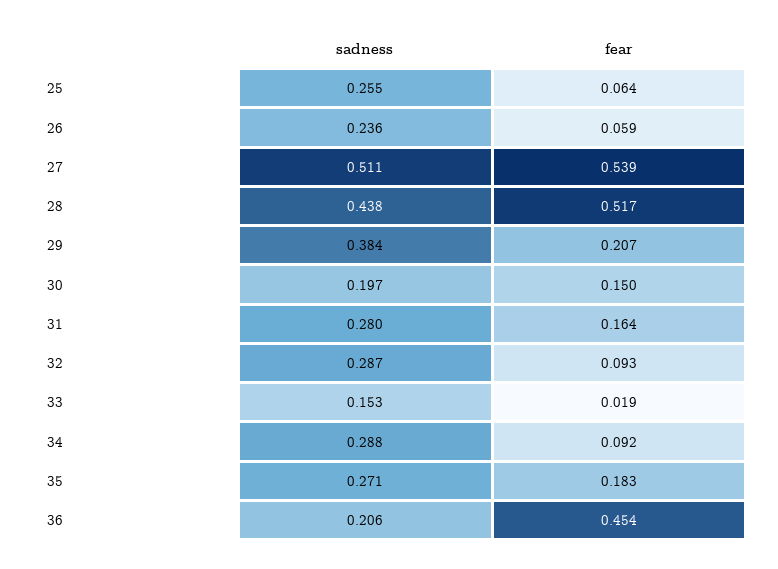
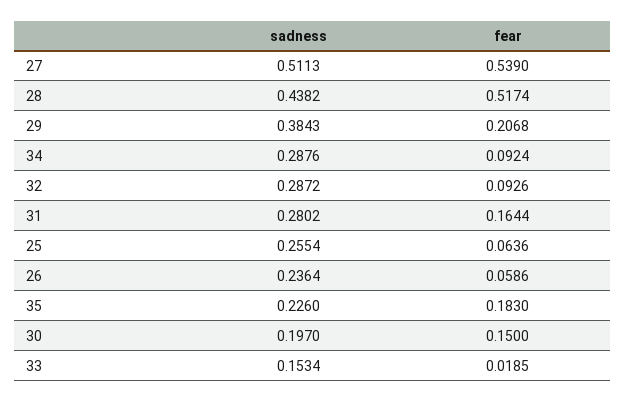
sadness, 35: 0.271 -> 0.226
sadness, 36: 0.206 -> none
fear, 36: 0.454 -> none

